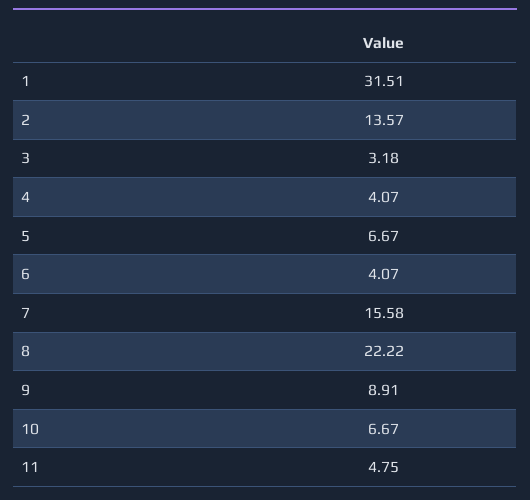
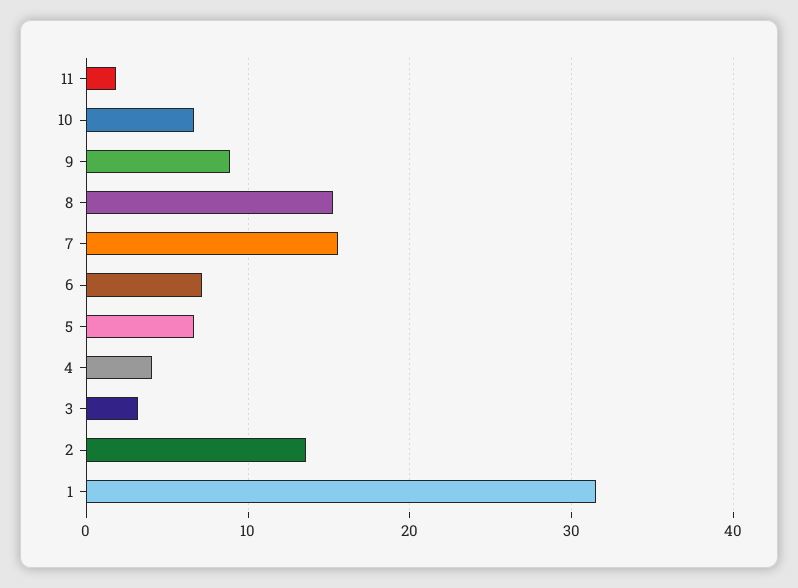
6: 4.07 -> 7
8: 22.22 -> 15
11: 4.75 -> 2

